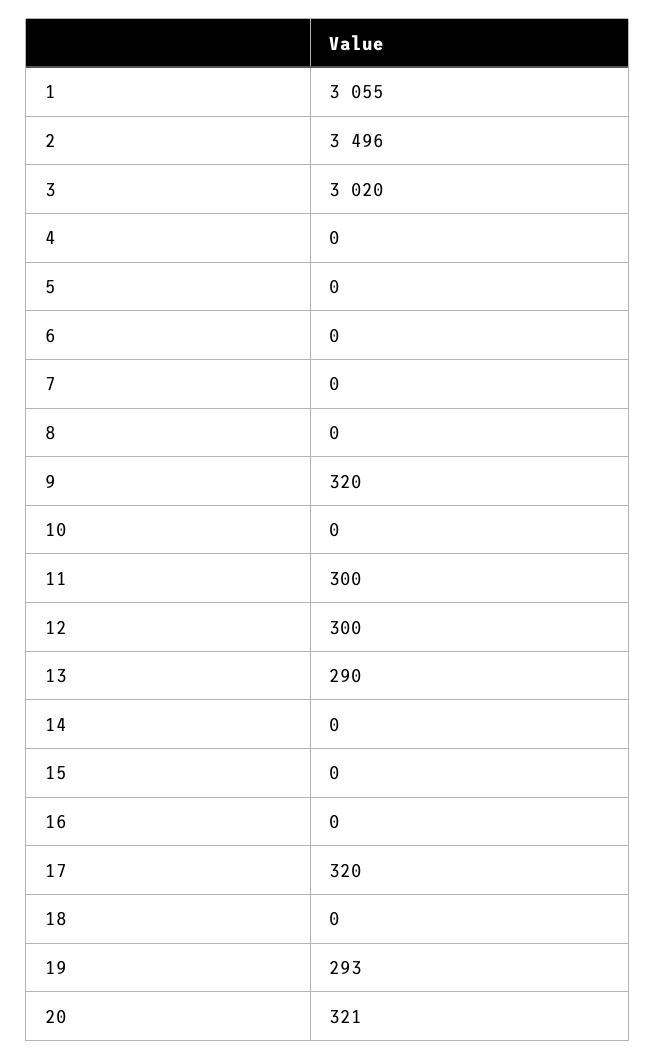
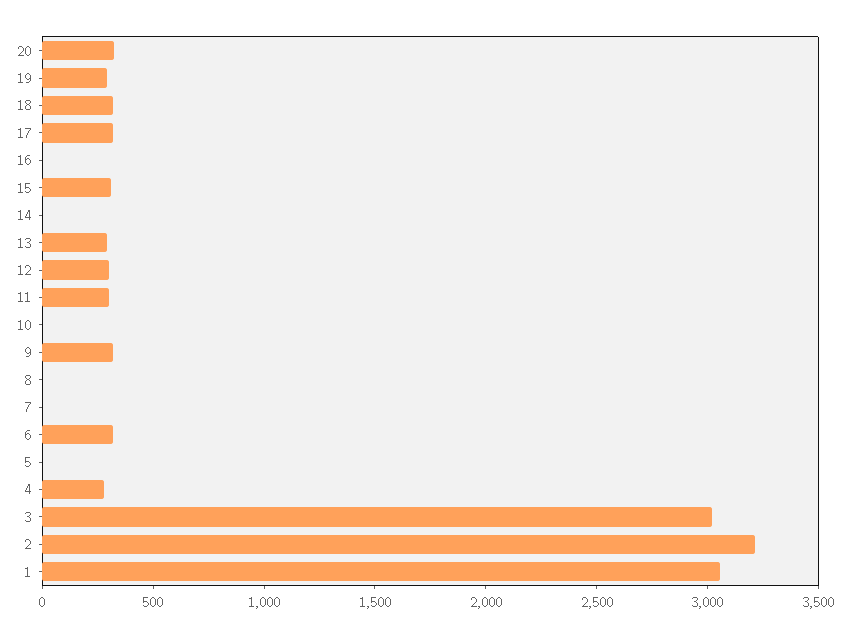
2: 3496 -> 3200
4: 0 -> 300
6: 0 -> 300
15: 0 -> 300
18: 0 -> 300

